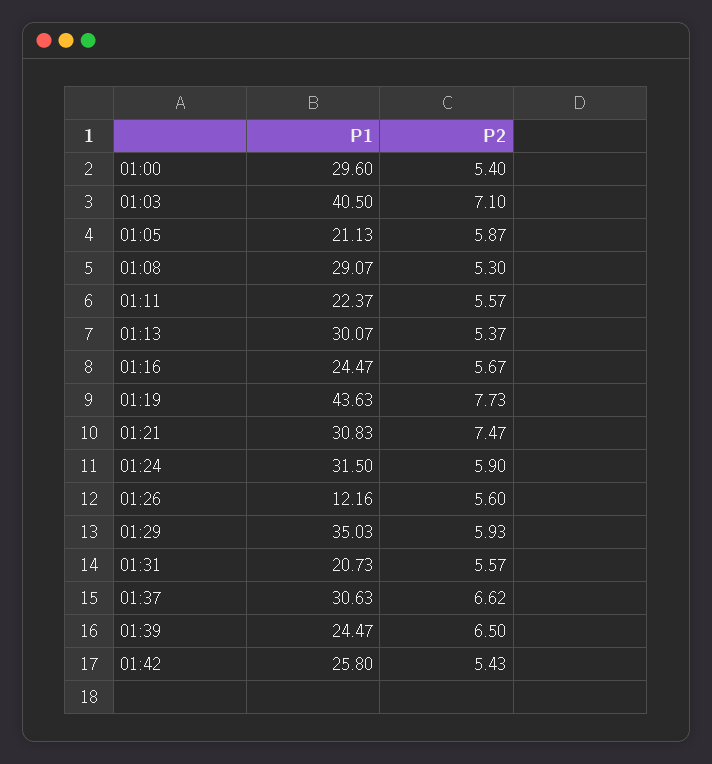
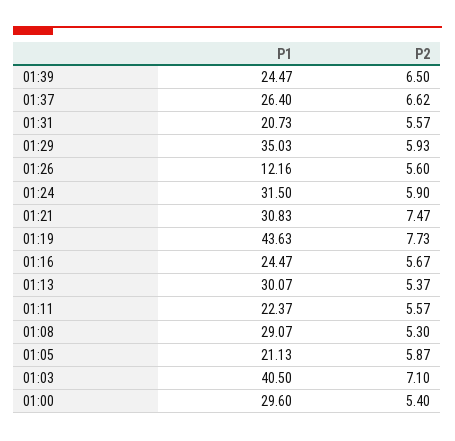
P1, 01:37: 30.63 -> 26.4
P1, 01:42: 25.8 -> none
P2, 01:42: 5.43 -> none

